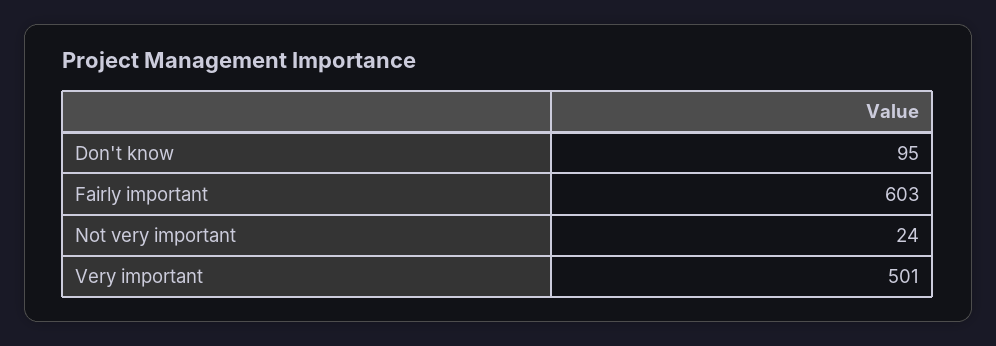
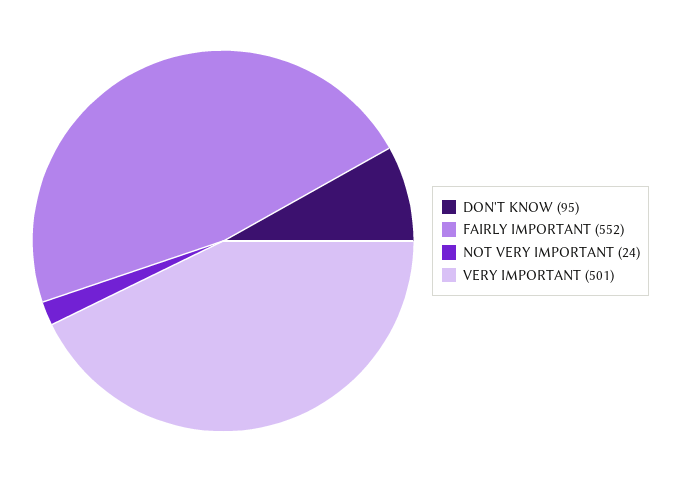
Fairly important: 603 -> 552

